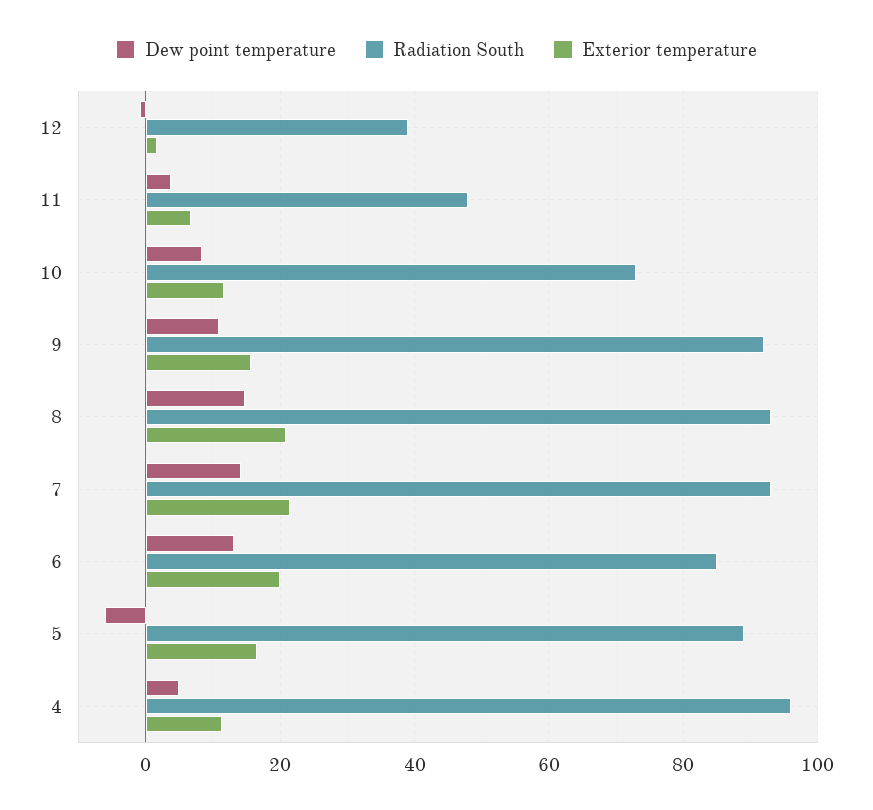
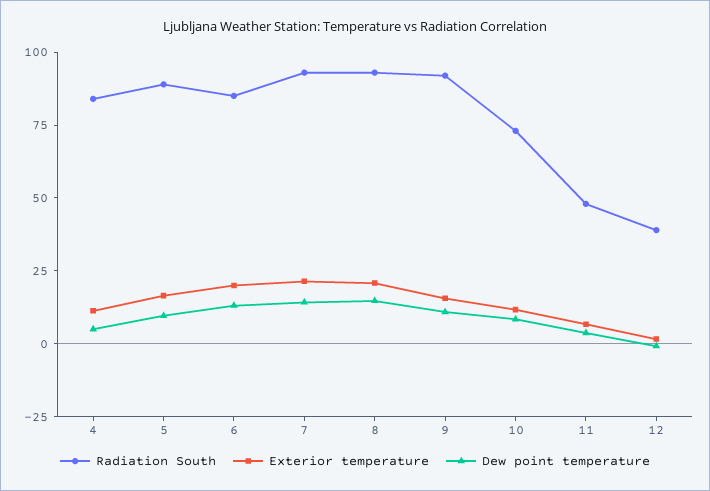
Dew point temperature, 5: -6 -> 10
Radiation South, 4: 96 -> 85

